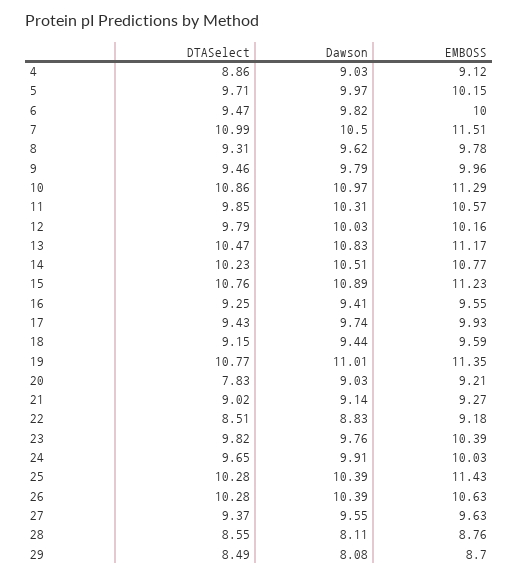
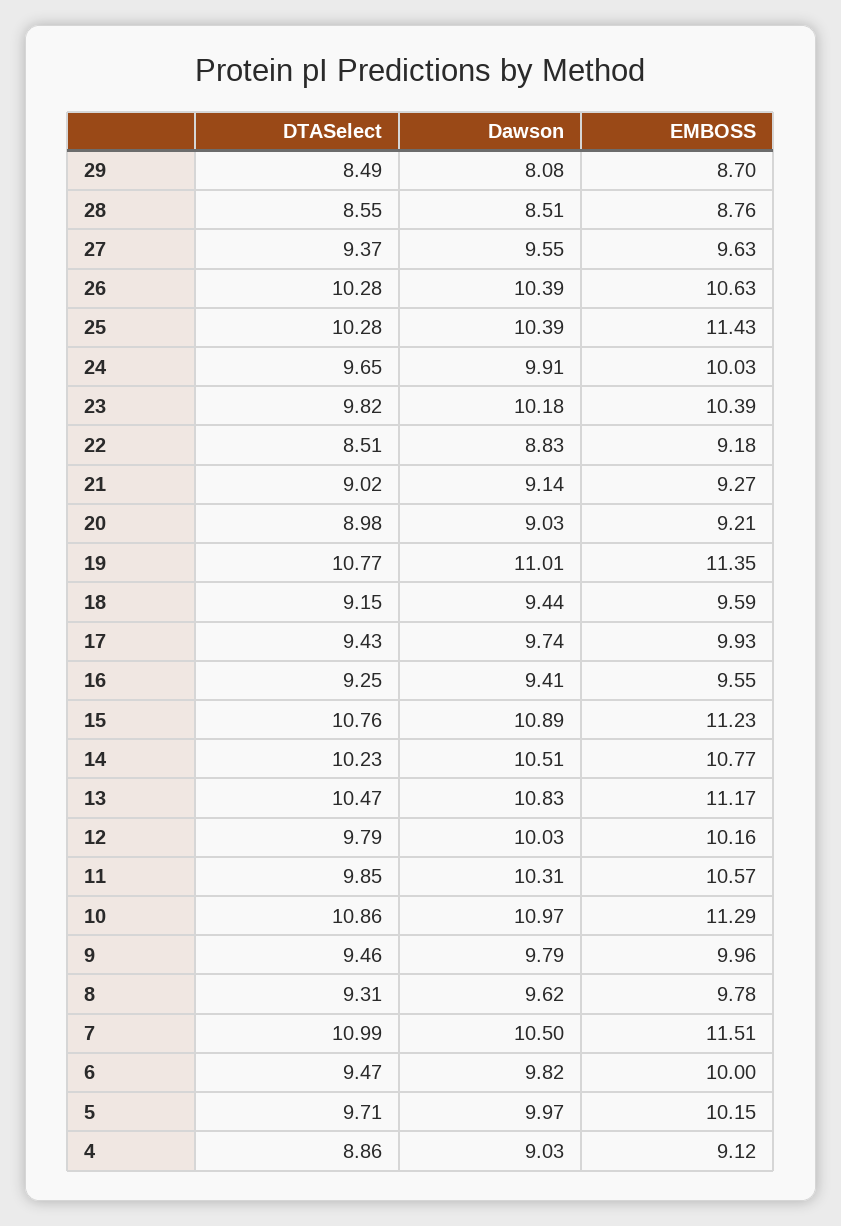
DTASelect, 20: 7.83 -> 8.98
Dawson, 23: 9.76 -> 10.18
Dawson, 28: 8.11 -> 8.51

